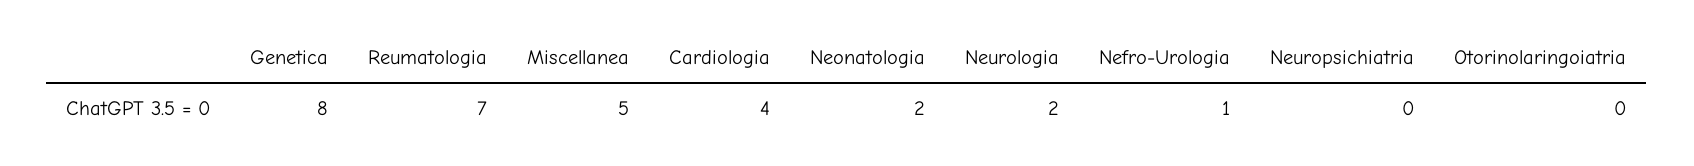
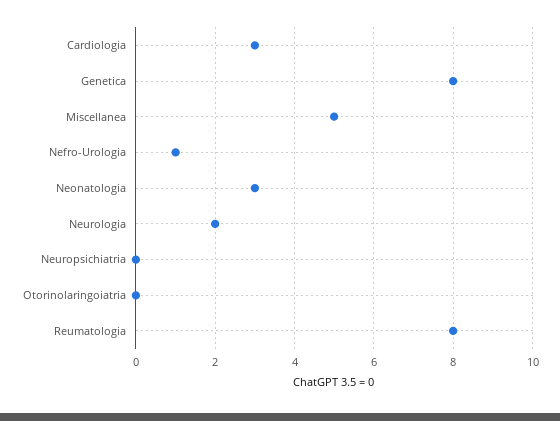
Reumatologia: 7 -> 8
Cardiologia: 4 -> 3
Neonatologia: 2 -> 3

